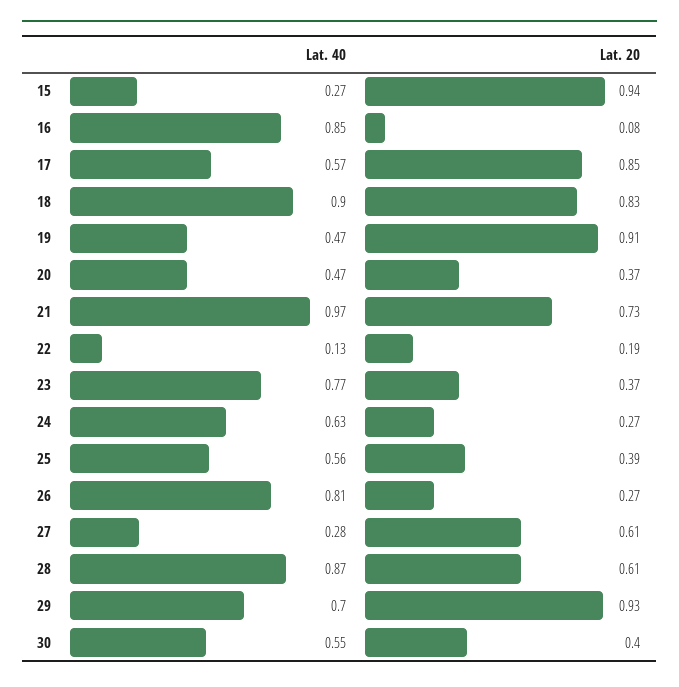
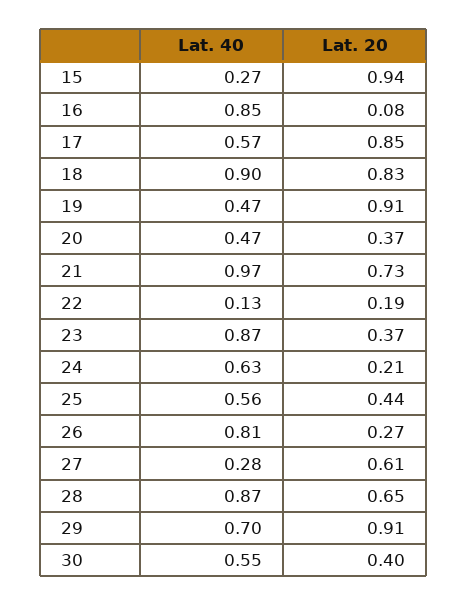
Lat. 40, 23: 0.77 -> 0.87
Lat. 20, 24: 0.27 -> 0.21
Lat. 20, 25: 0.39 -> 0.44
Lat. 20, 28: 0.61 -> 0.65
Lat. 20, 29: 0.93 -> 0.91

